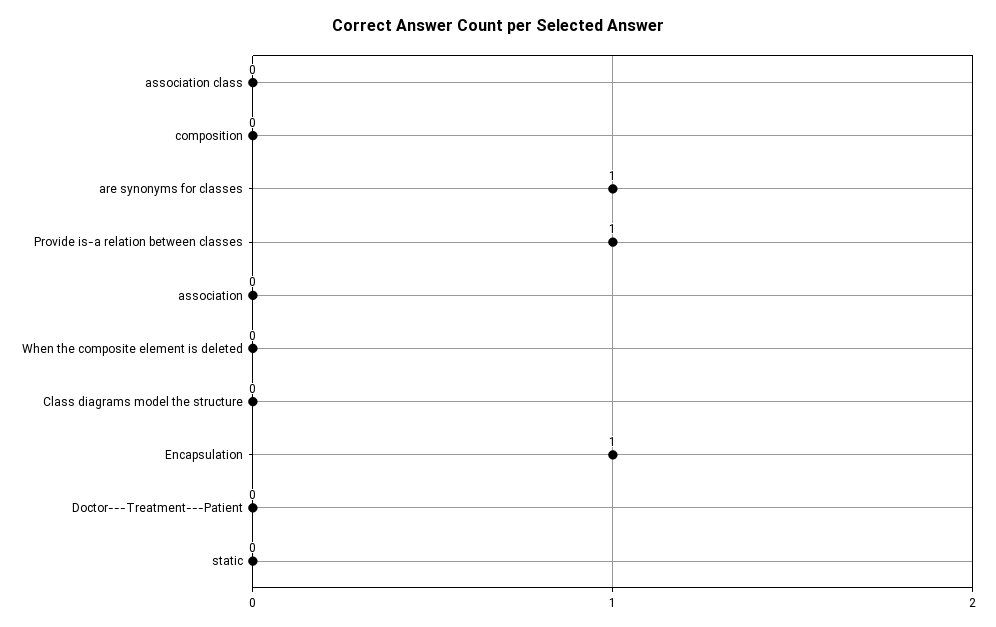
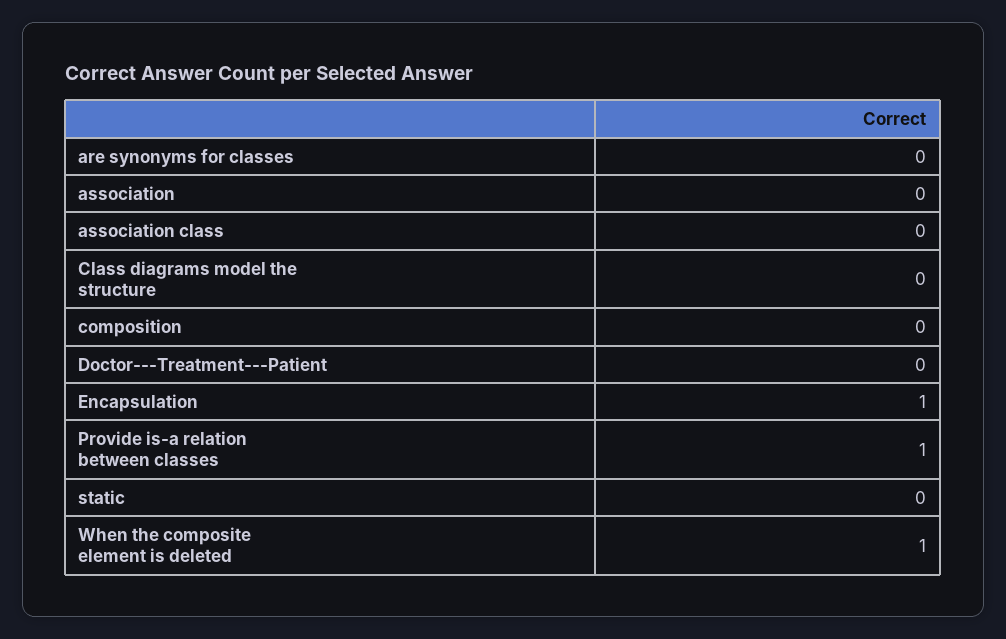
are synonyms for classes: 1 -> 0
When the composite element is deleted: 0 -> 1

